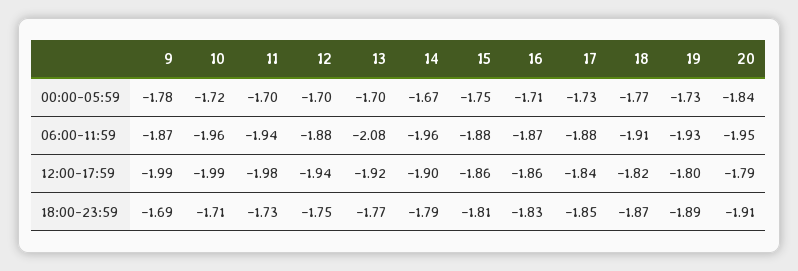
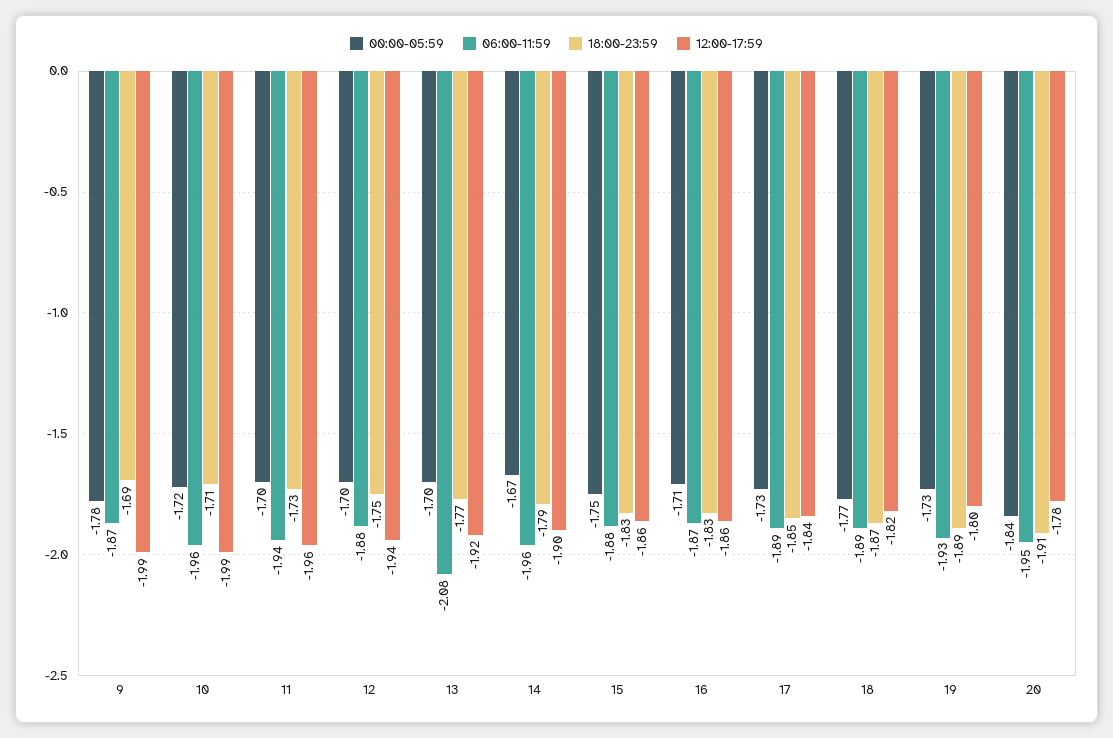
06:00-11:59, 17: -1.88 -> -1.89
06:00-11:59, 18: -1.91 -> -1.89
12:00-17:59, 11: -1.98 -> -1.96
12:00-17:59, 20: -1.79 -> -1.78
18:00-23:59, 15: -1.81 -> -1.83

